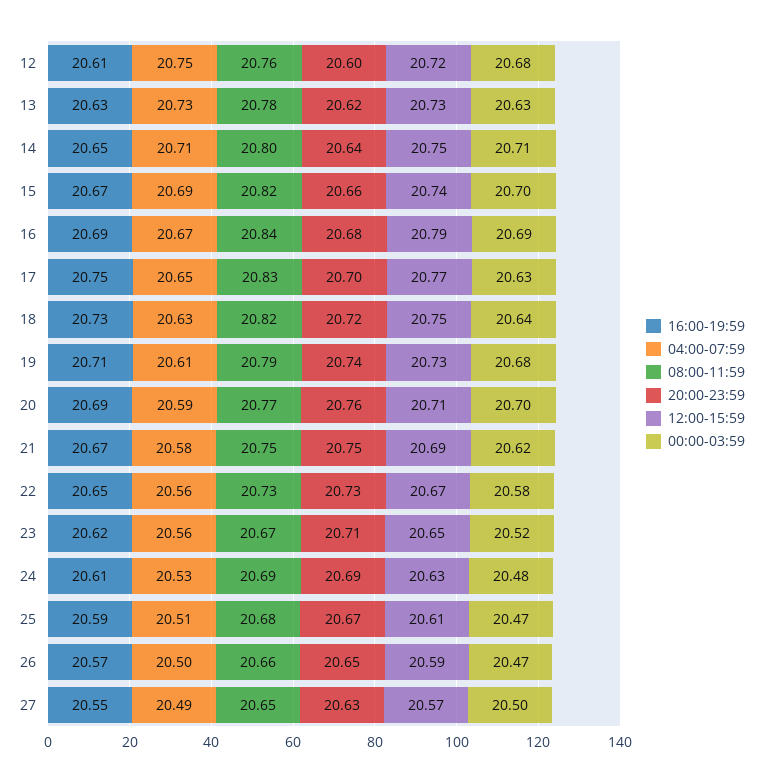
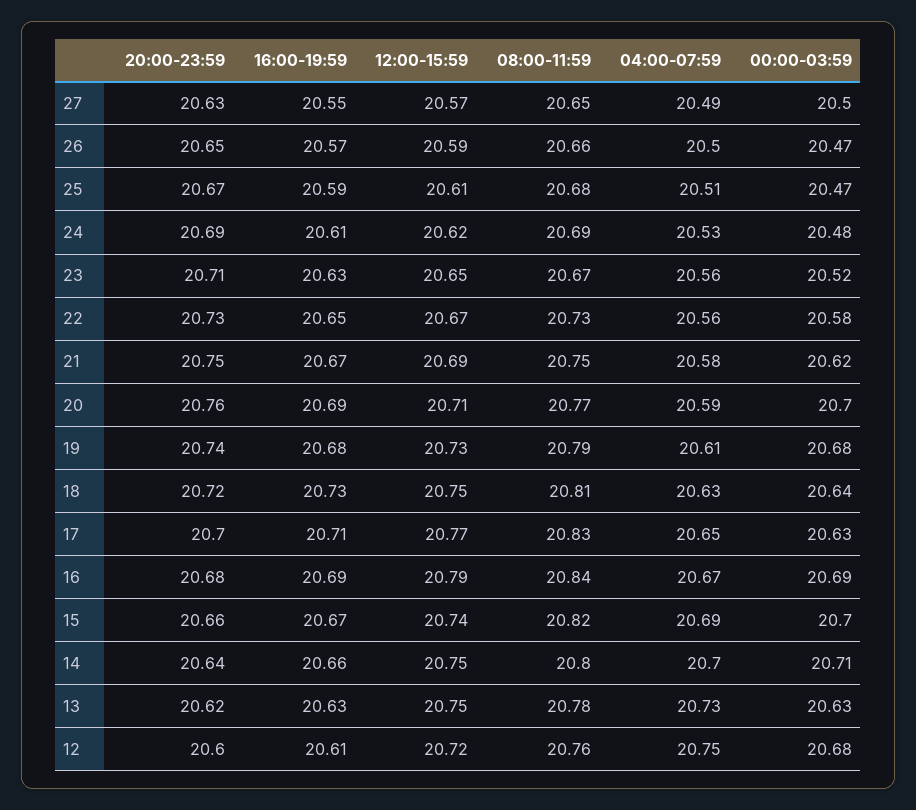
12:00-15:59, 13: 20.73 -> 20.75
16:00-19:59, 14: 20.65 -> 20.66
04:00-07:59, 14: 20.71 -> 20.7
16:00-19:59, 17: 20.75 -> 20.71
08:00-11:59, 18: 20.82 -> 20.81
16:00-19:59, 19: 20.71 -> 20.68
16:00-19:59, 23: 20.62 -> 20.63
12:00-15:59, 24: 20.63 -> 20.62

